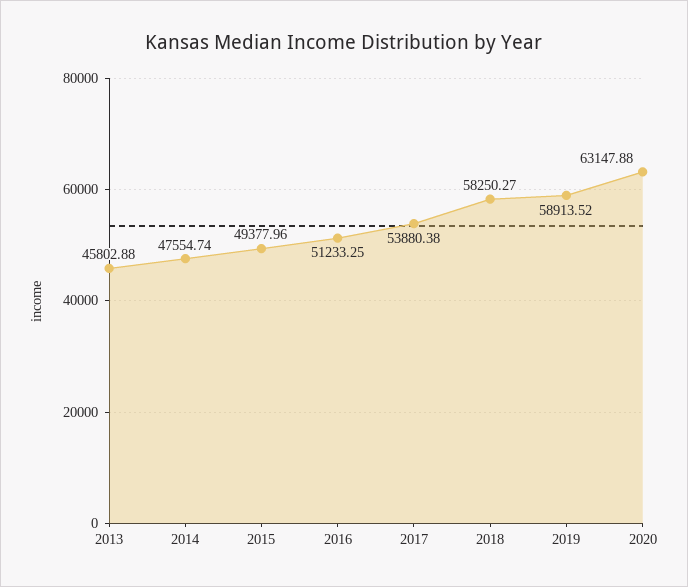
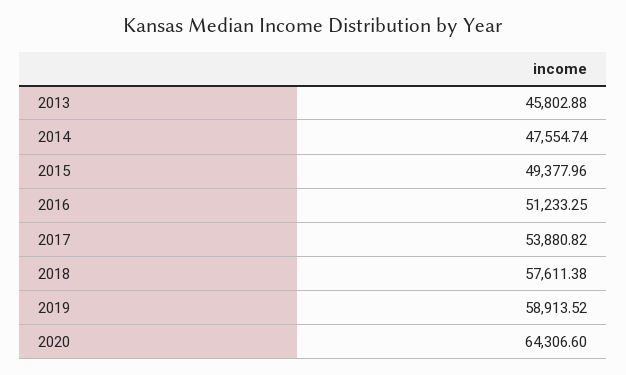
2017: 53880.38 -> 53880.82
2018: 58250.27 -> 57611.38
2020: 63147.88 -> 64306.6

